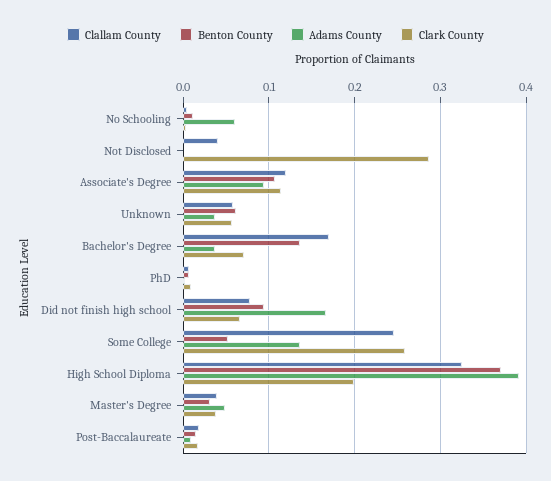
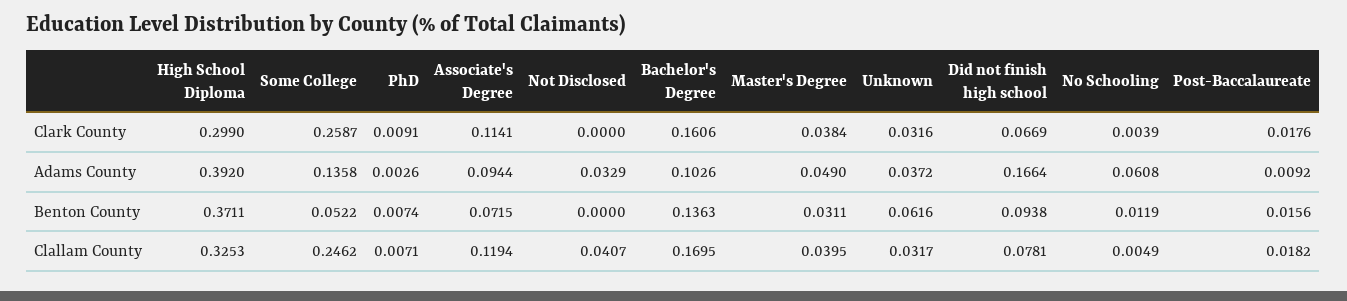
Adams County, Not Disclosed: 0 -> 0.0329
Clark County, Not Disclosed: 0.29 -> 0
Benton County, Associate's Degree: 0.11 -> 0.0715
Clallam County, Unknown: 0.06 -> 0.0317
Clark County, Unknown: 0.06 -> 0.0316
Adams County, Bachelor's Degree: 0.04 -> 0.1026
Clark County, Bachelor's Degree: 0.07 -> 0.1606
Clark County, High School Diploma: 0.2 -> 0.299

